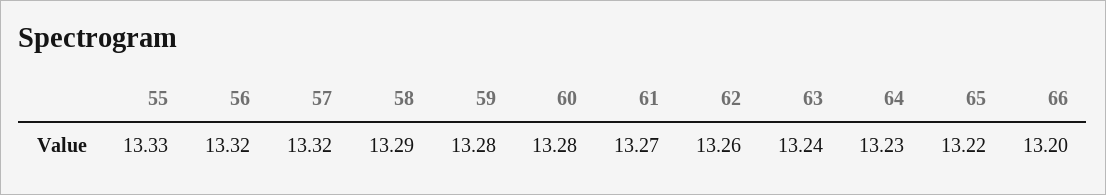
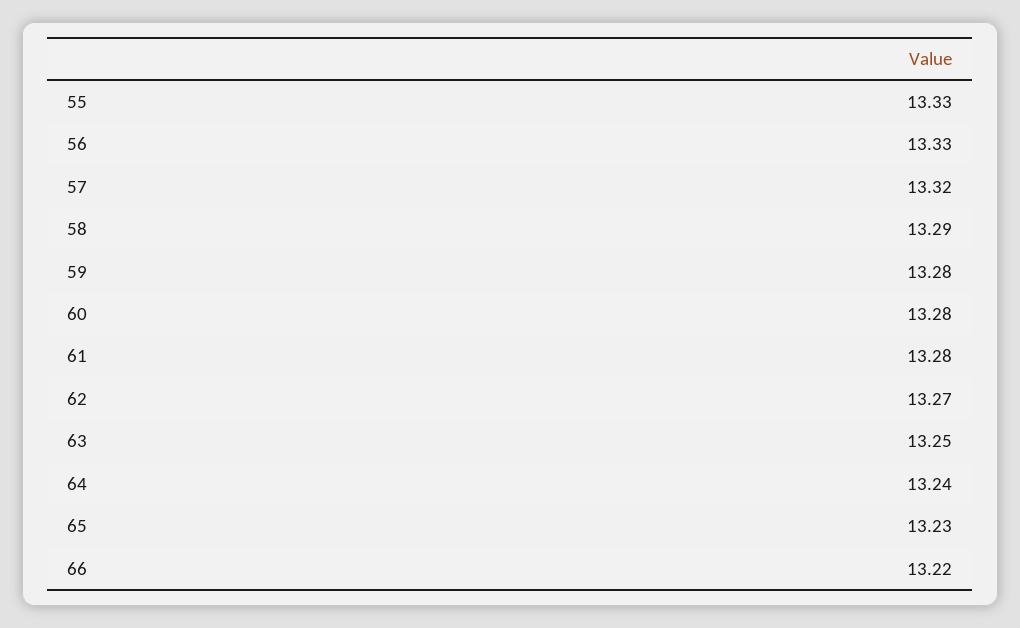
56: 13.32 -> 13.33
61: 13.27 -> 13.28
62: 13.26 -> 13.27
63: 13.24 -> 13.25
64: 13.23 -> 13.24
65: 13.22 -> 13.23
66: 13.2 -> 13.22

